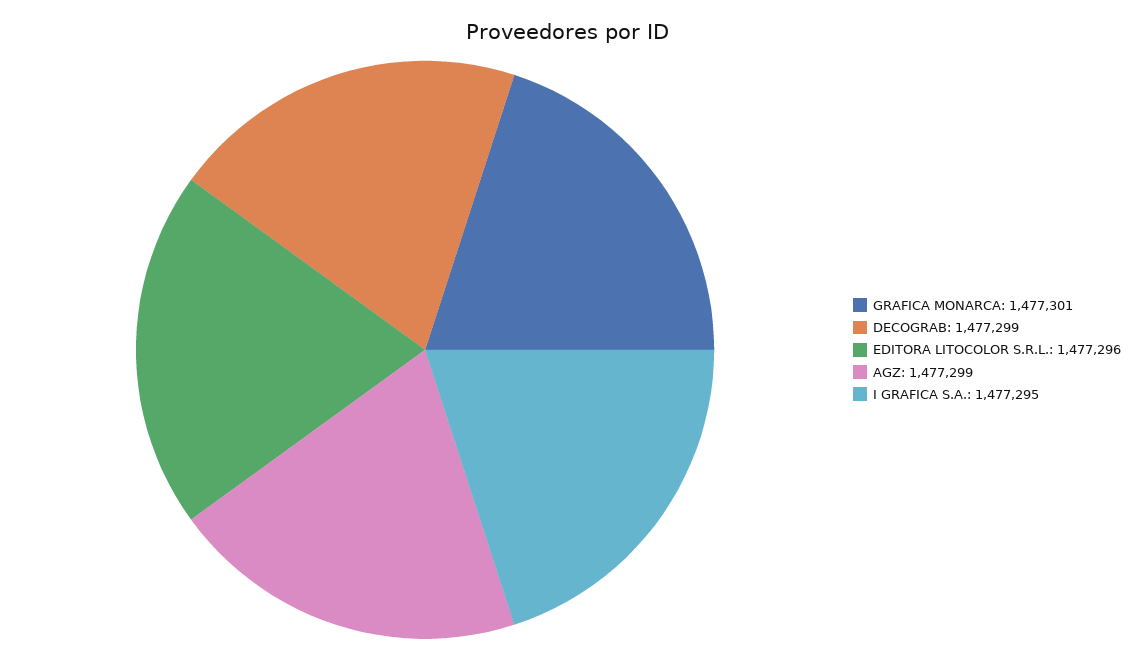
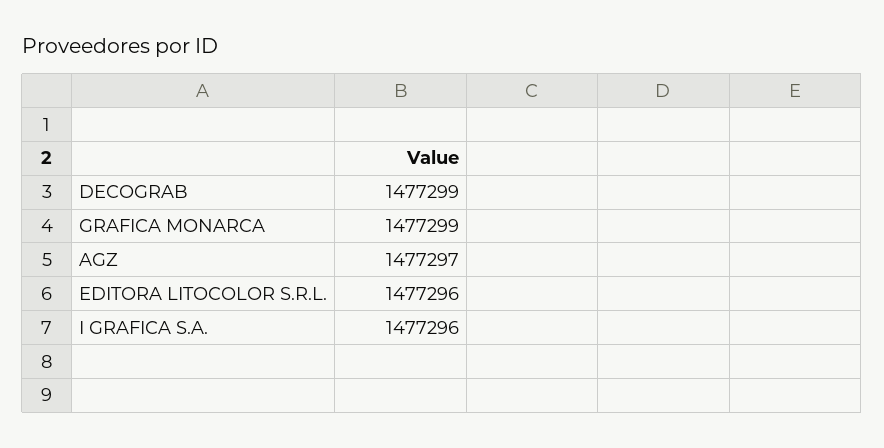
GRAFICA MONARCA: 1477301 -> 1477299
AGZ: 1477299 -> 1477297
I GRAFICA S.A.: 1477295 -> 1477296

